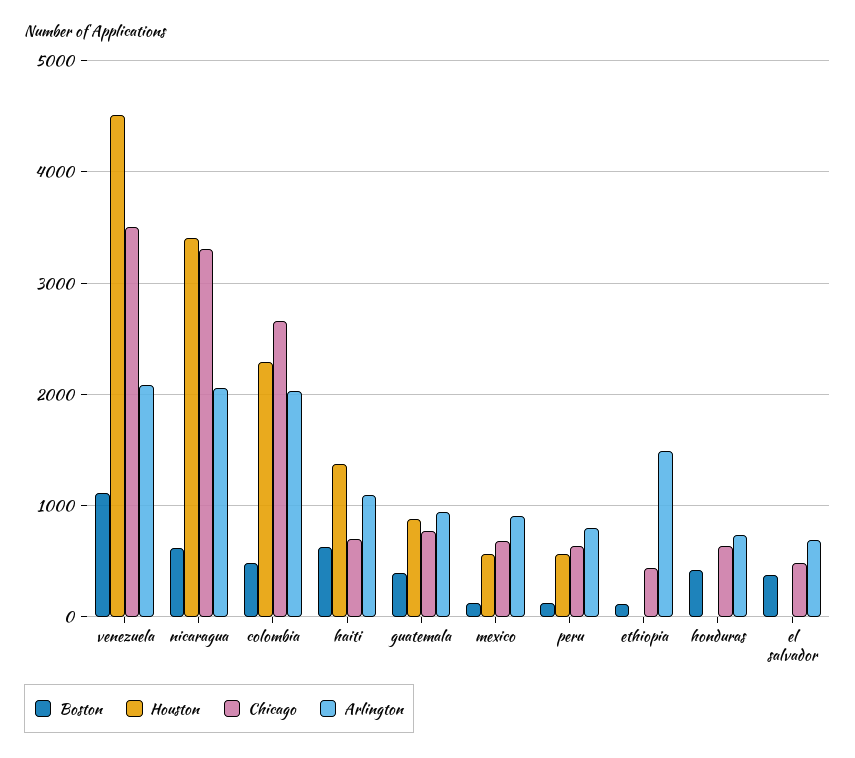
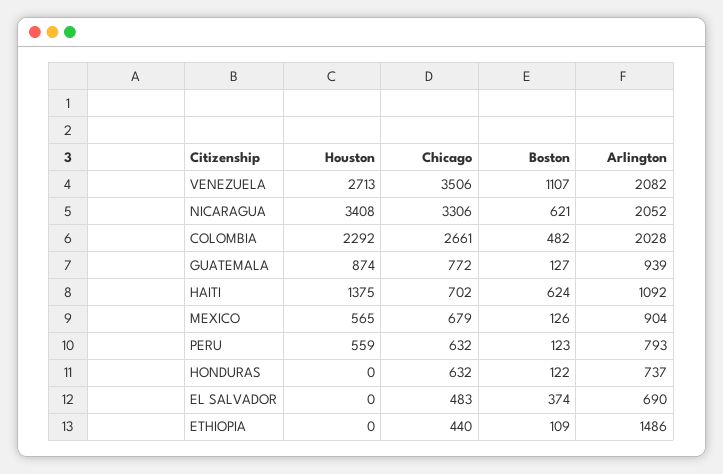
Houston, venezuela: 4500 -> 2713
Boston, guatemala: 400 -> 127
Boston, honduras: 400 -> 122

